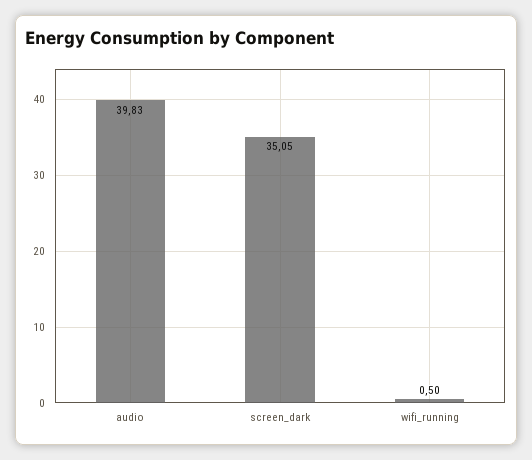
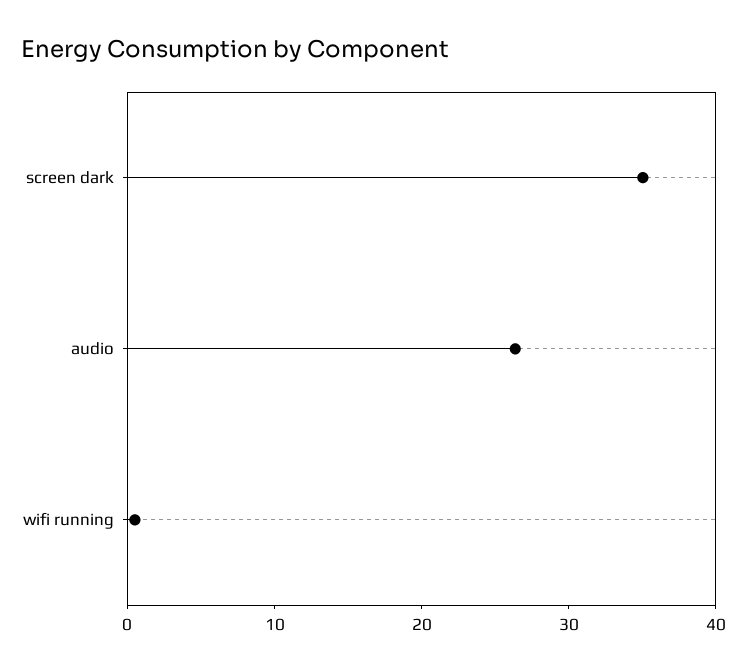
audio: 39.83 -> 26

